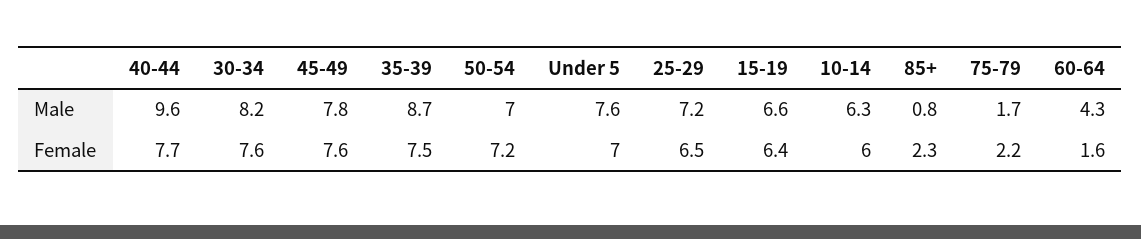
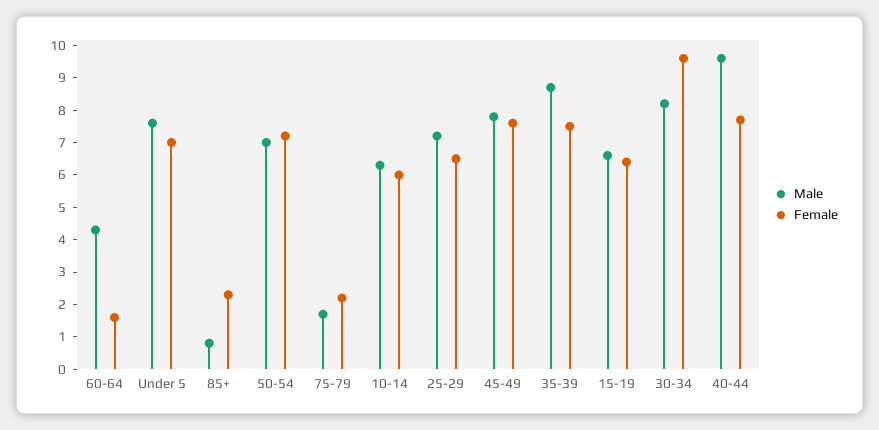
Female, 30-34: 7.6 -> 9.5

